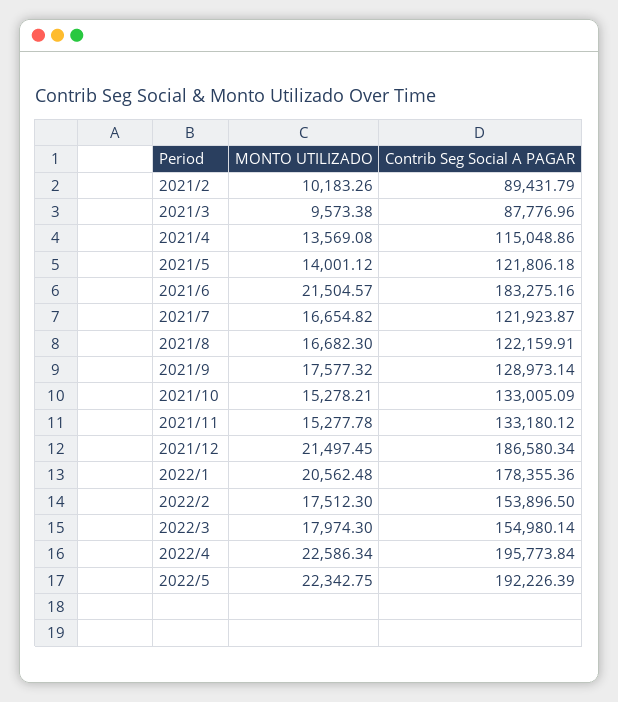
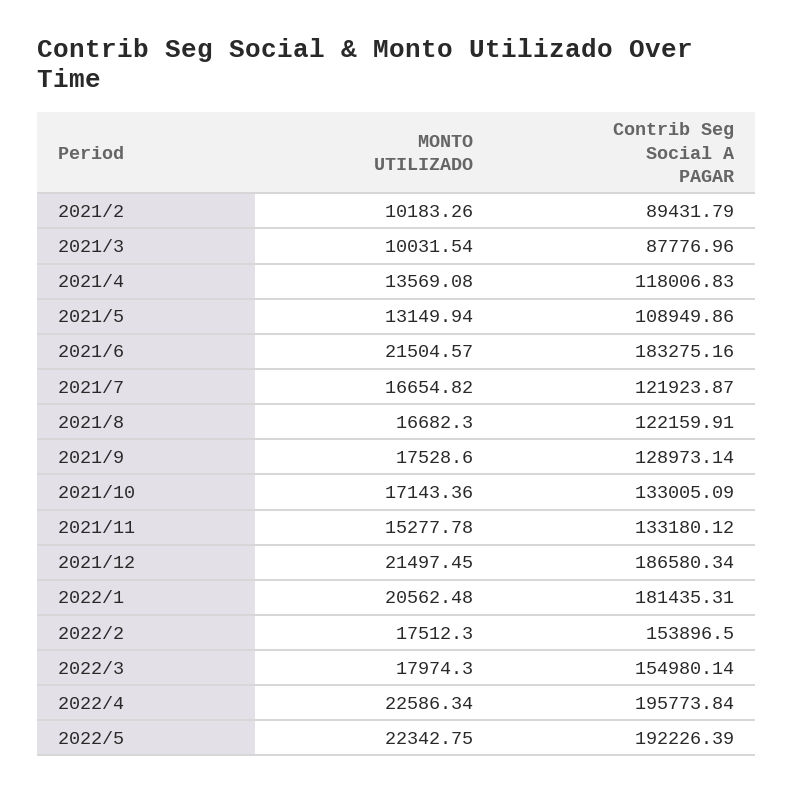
MONTO UTILIZADO, 2021/3: 9573.38 -> 10031.54
Contrib Seg Social A PAGAR, 2021/4: 115048.86 -> 118006.83
MONTO UTILIZADO, 2021/5: 14001.12 -> 13149.94
Contrib Seg Social A PAGAR, 2021/5: 121806.18 -> 108949.86
MONTO UTILIZADO, 2021/9: 17577.32 -> 17528.6
MONTO UTILIZADO, 2021/10: 15278.21 -> 17143.36
Contrib Seg Social A PAGAR, 2022/1: 178355.36 -> 181435.31

